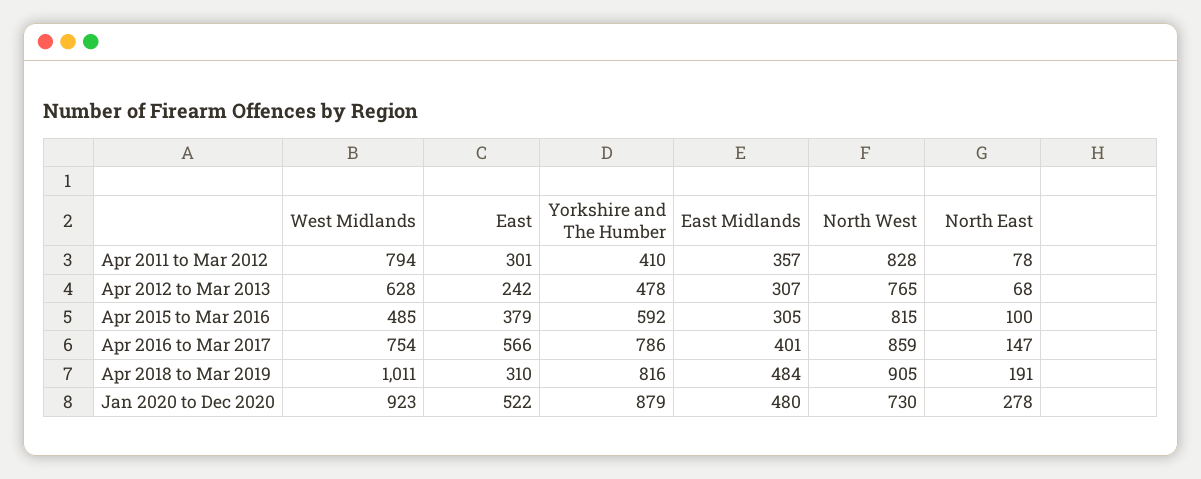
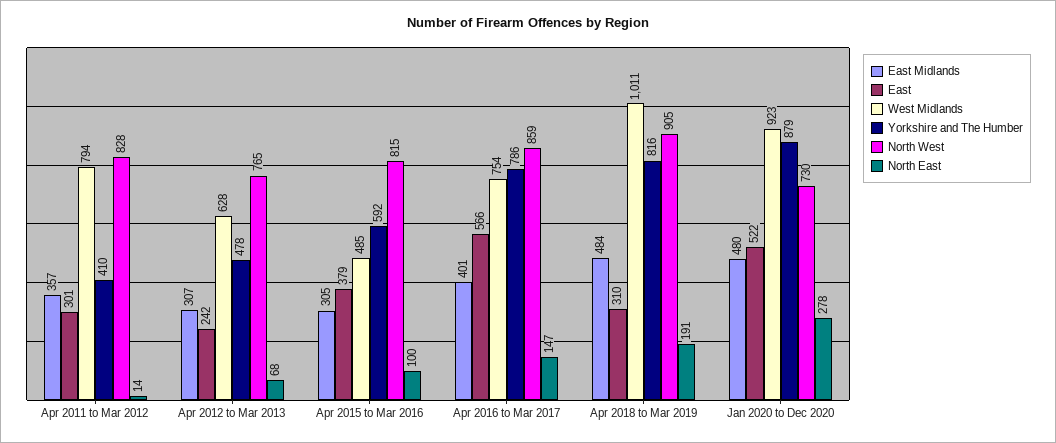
North East, Apr 2011 to Mar 2012: 78 -> 14

